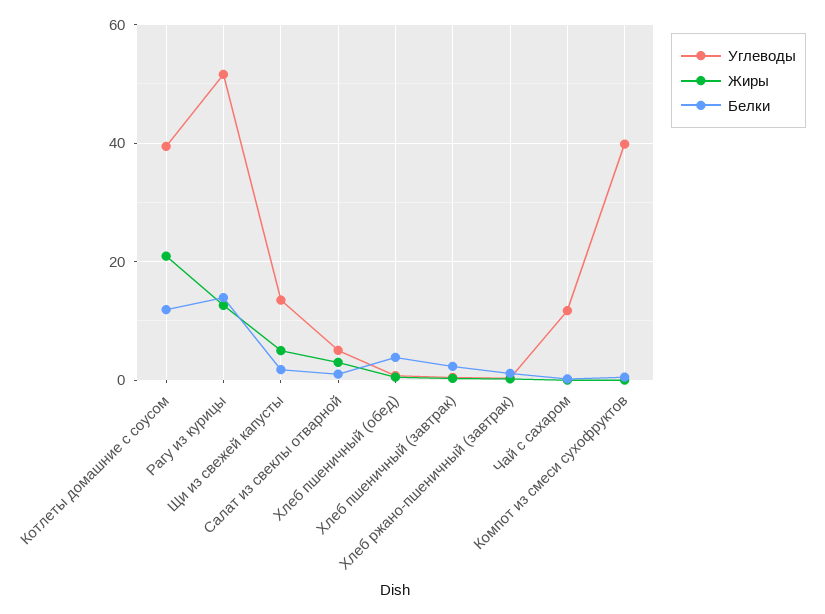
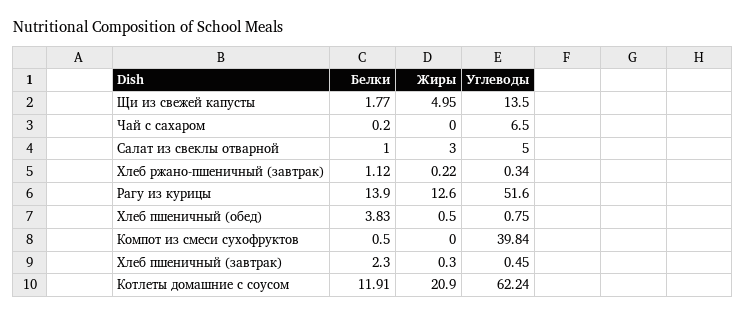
Углеводы, Котлеты домашние с соусом: 40 -> 62.24
Углеводы, Чай с сахаром: 12 -> 6.5

